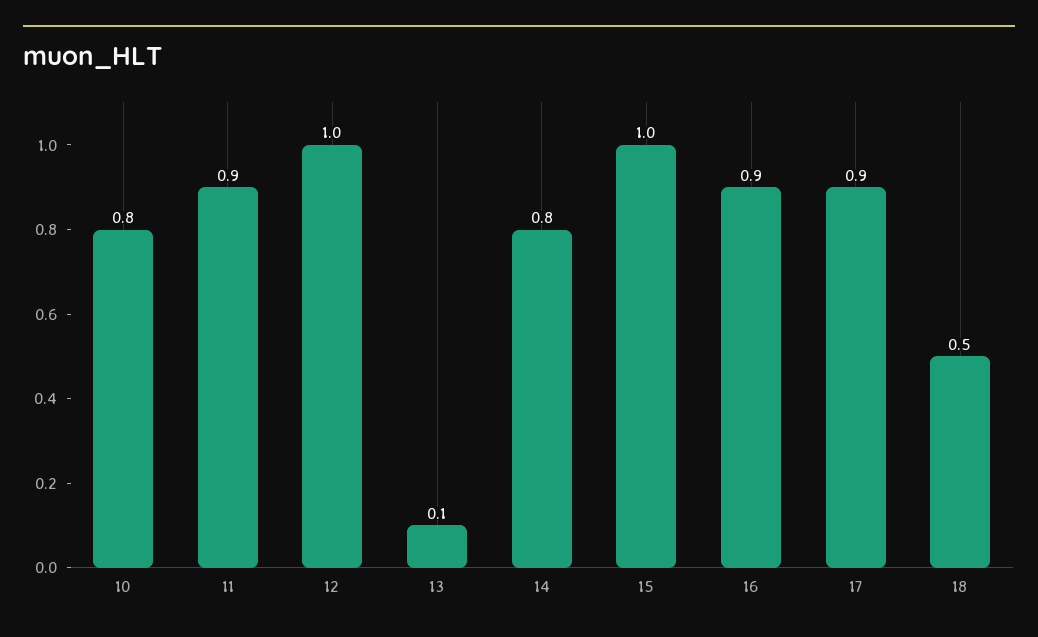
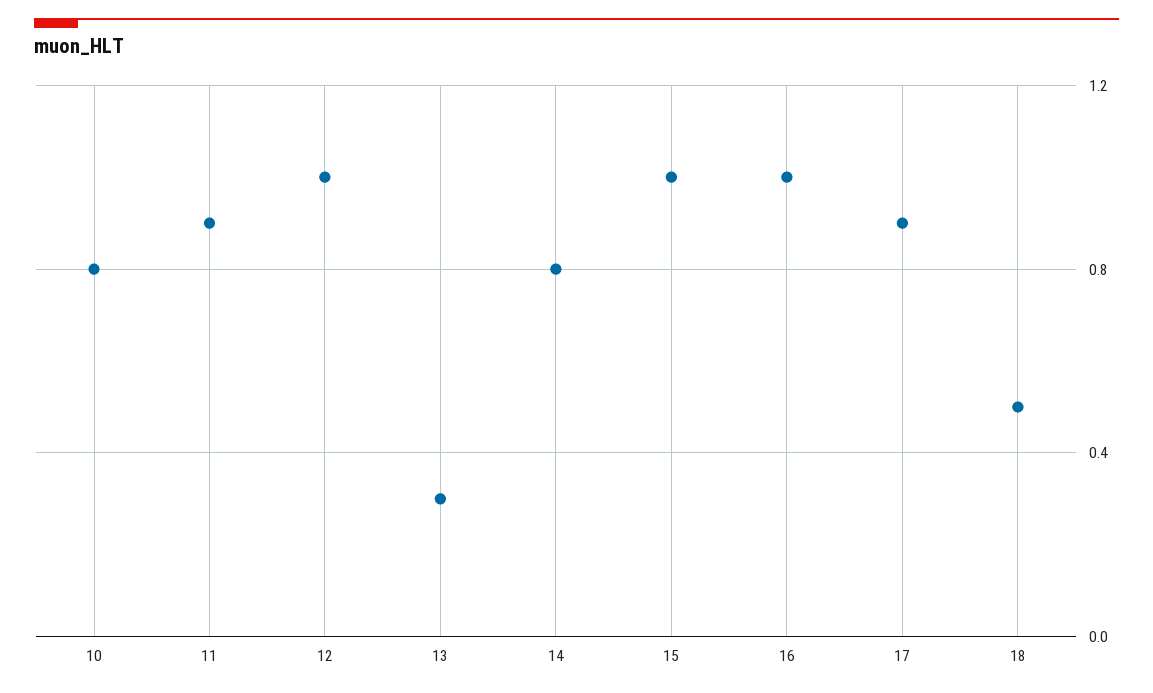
13: 0.1 -> 0.3
16: 0.9 -> 1

